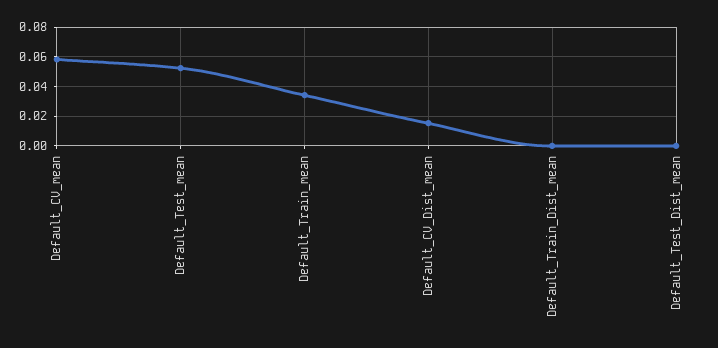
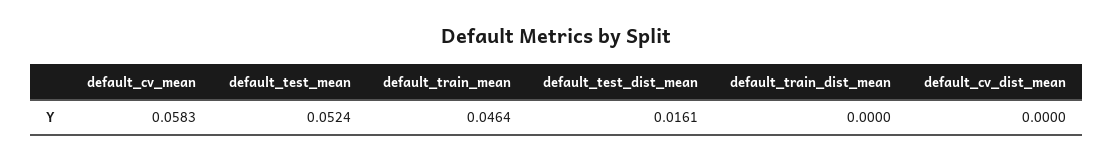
Default_Train_mean: 0.035 -> 0.0464
Default_CV_Dist_mean: 0.015 -> 0
Default_Test_Dist_mean: 0 -> 0.0161

